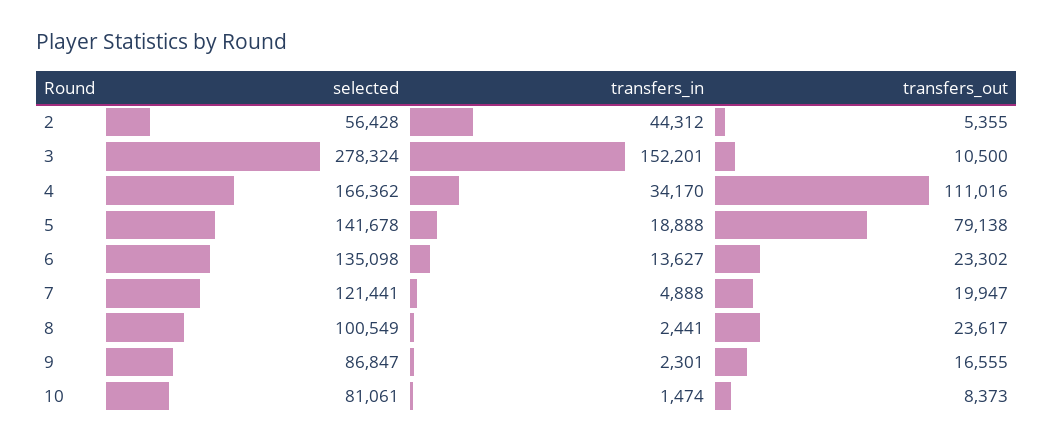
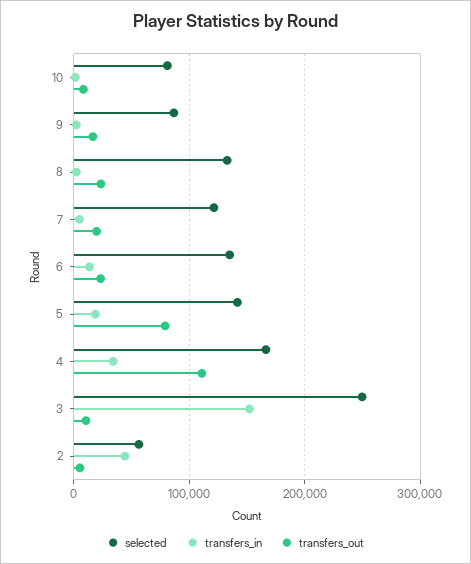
selected, 3: 278324 -> 250000
selected, 8: 100549 -> 130000

